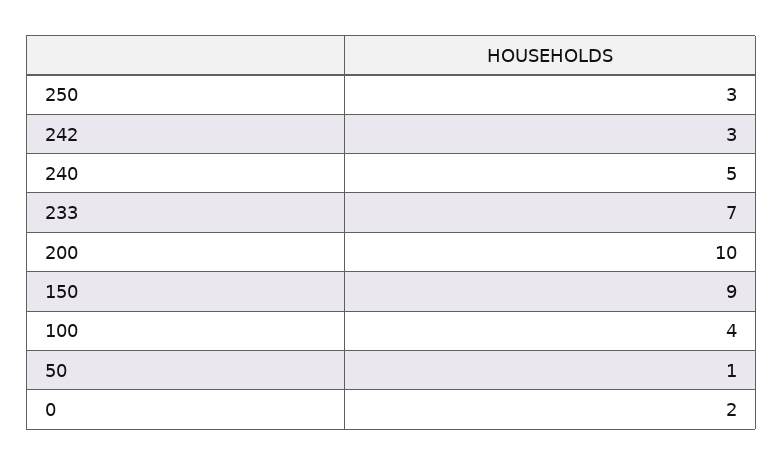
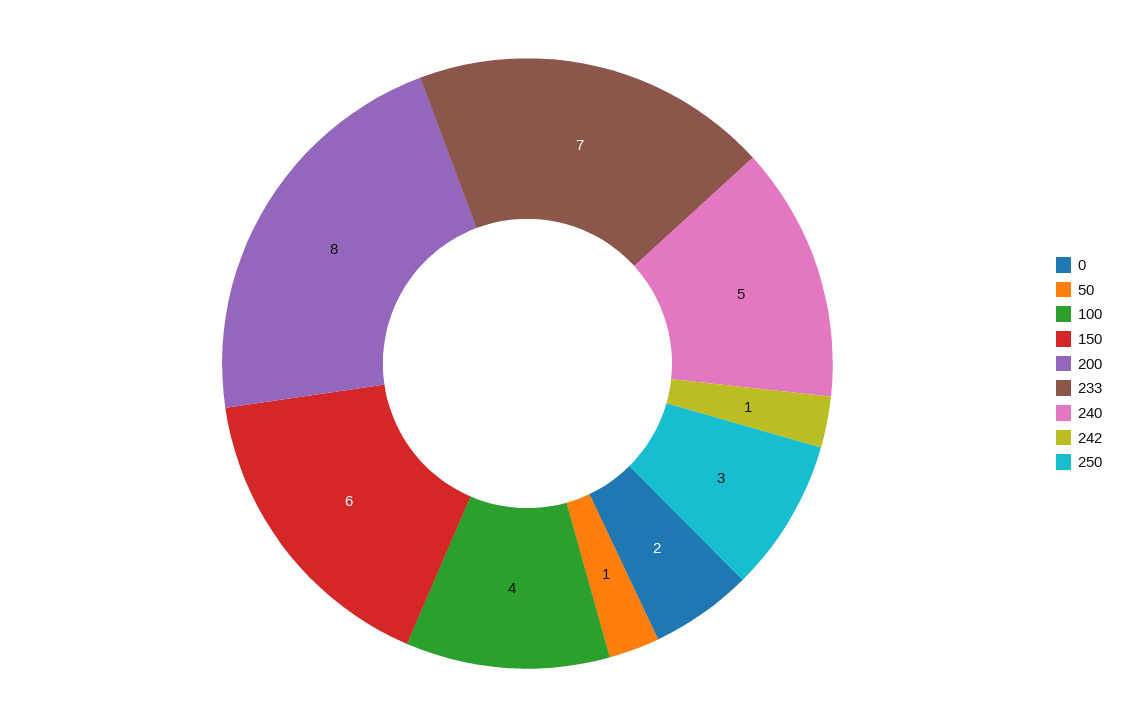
242: 3 -> 1
200: 10 -> 8
150: 9 -> 6

